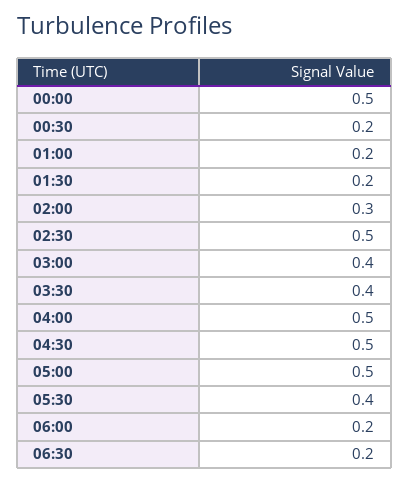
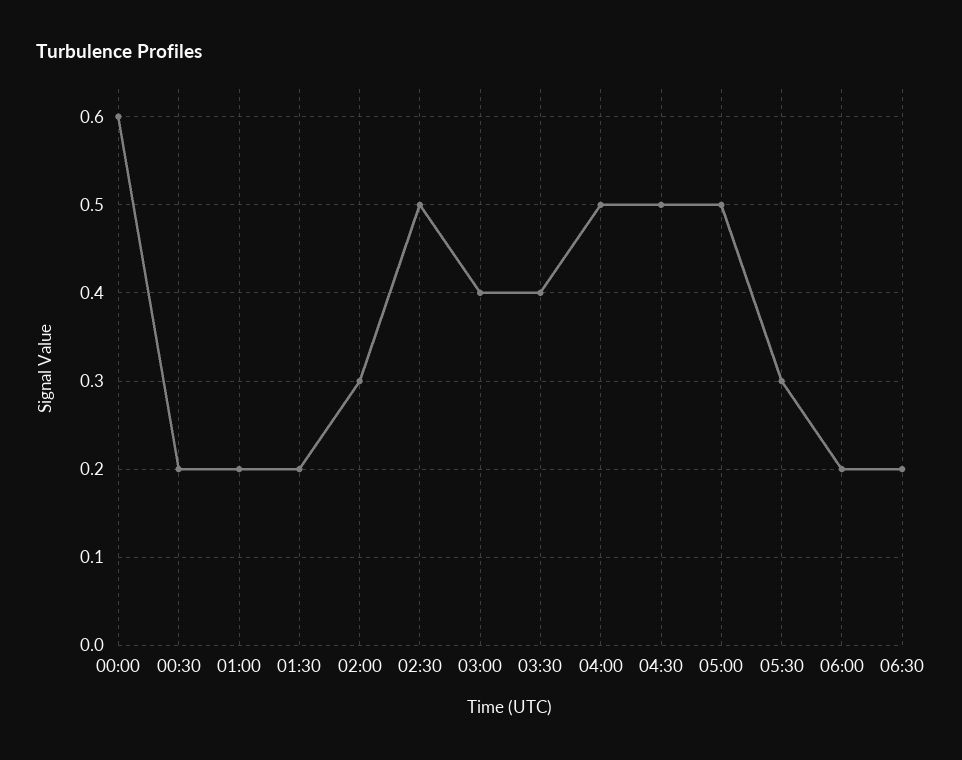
00:00: 0.5 -> 0.6
05:30: 0.4 -> 0.3

